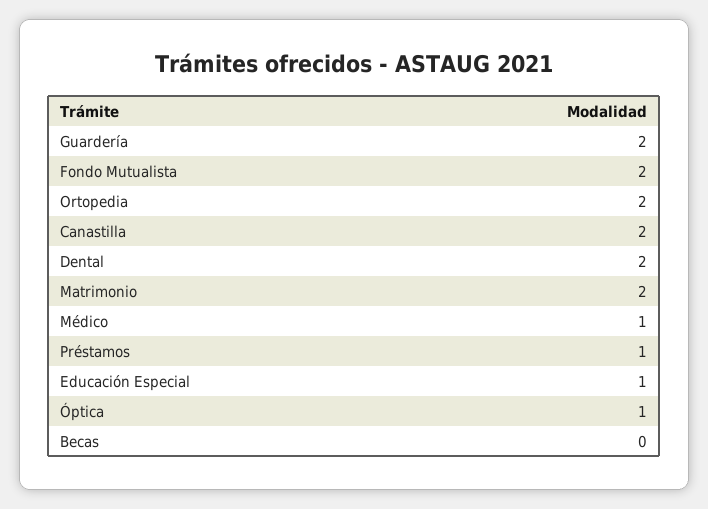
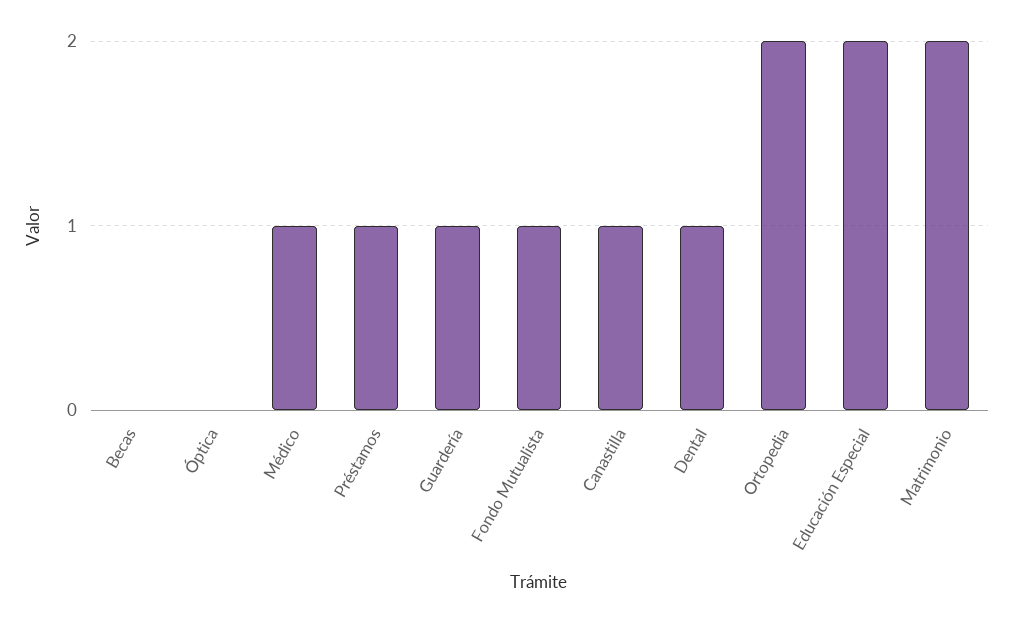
Guardería: 2 -> 1
Fondo Mutualista: 2 -> 1
Canastilla: 2 -> 1
Dental: 2 -> 1
Educación Especial: 1 -> 2
Óptica: 1 -> 0

